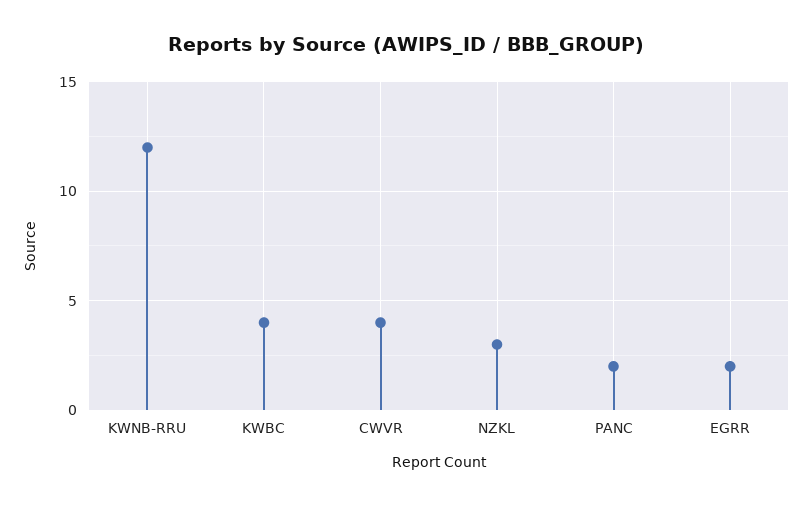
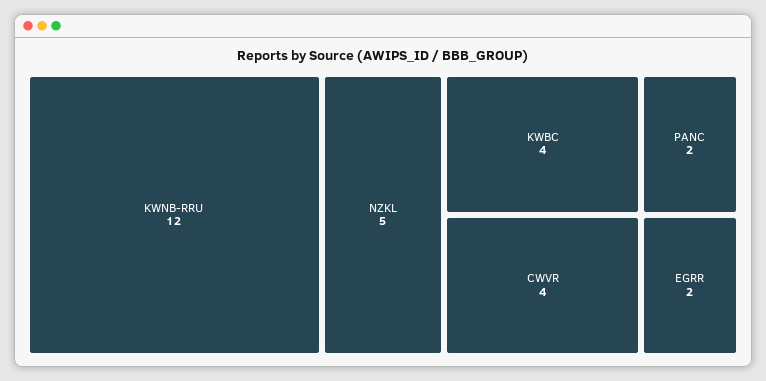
NZKL: 3 -> 5

